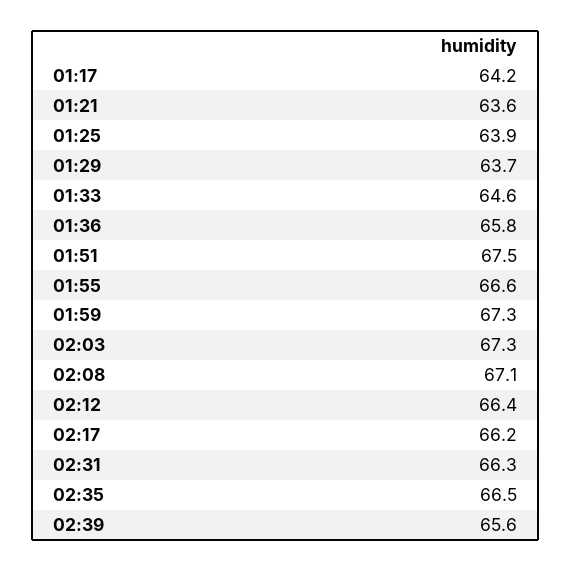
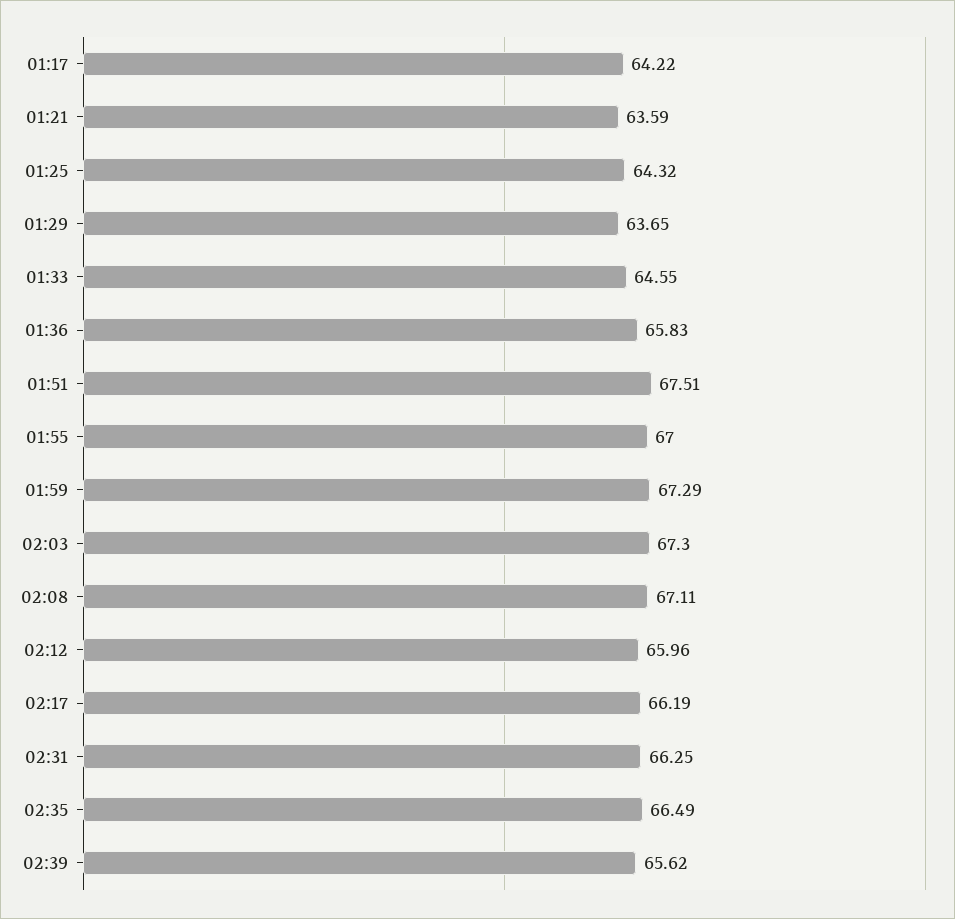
01:25: 63.9 -> 64.32
01:55: 66.6 -> 67
02:12: 66.4 -> 65.96

